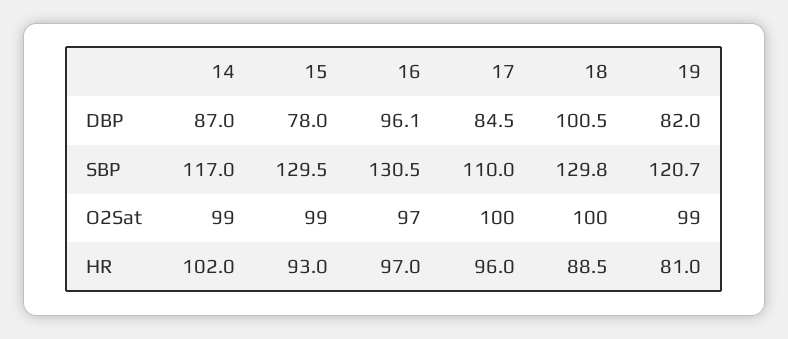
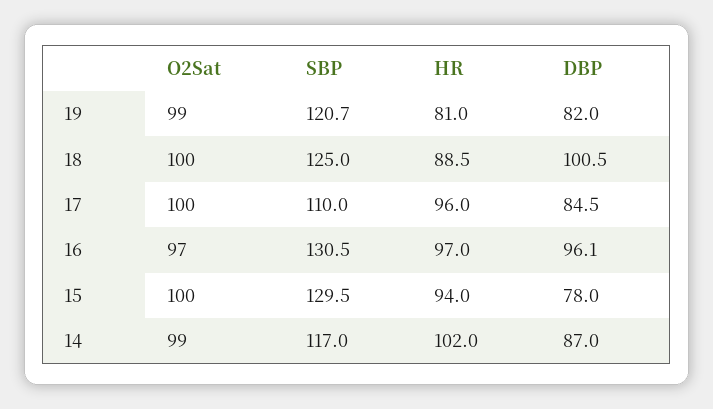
18, SBP: 129.8 -> 125
15, O2Sat: 99 -> 100
15, HR: 93 -> 94

